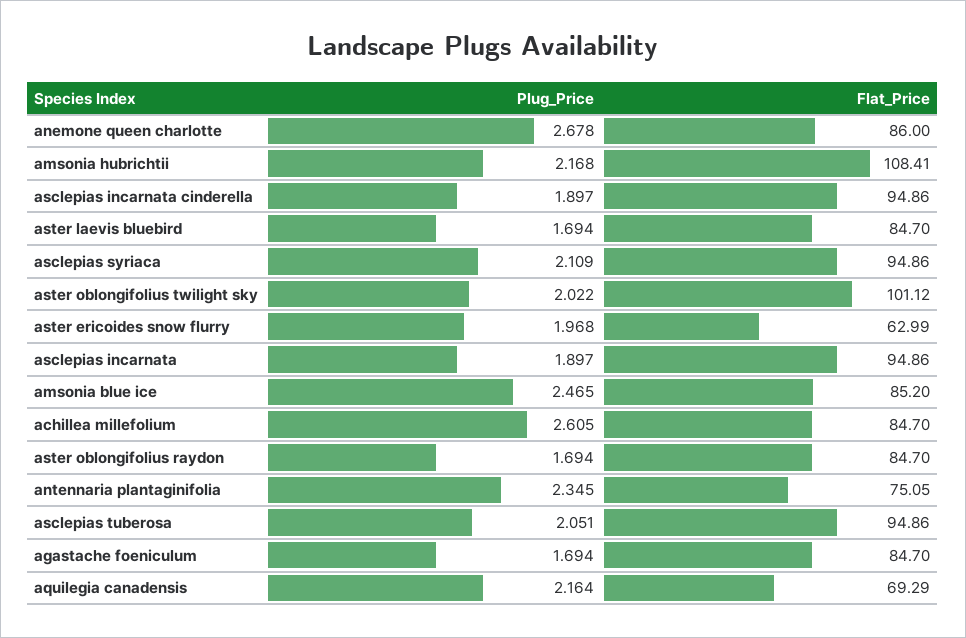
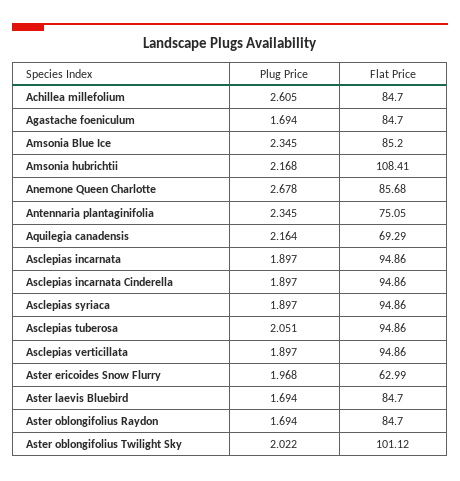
Flat_Price, anemone queen charlotte: 86 -> 85.68
Plug_Price, asclepias syriaca: 2.109 -> 1.897
Plug_Price, amsonia blue ice: 2.465 -> 2.345
Plug_Price, Asclepias verticillata: none -> 1.897
Flat_Price, Asclepias verticillata: none -> 94.86

